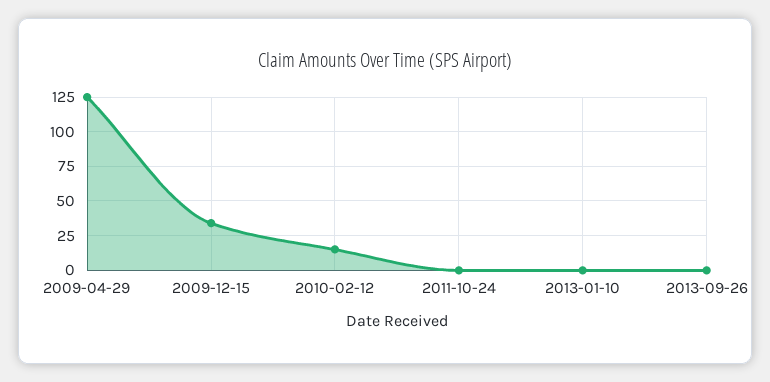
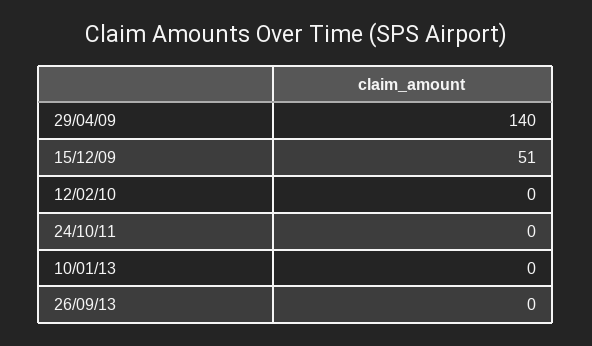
2009-04-29: 125 -> 140
2009-12-15: 35 -> 51
2010-02-12: 15 -> 0

